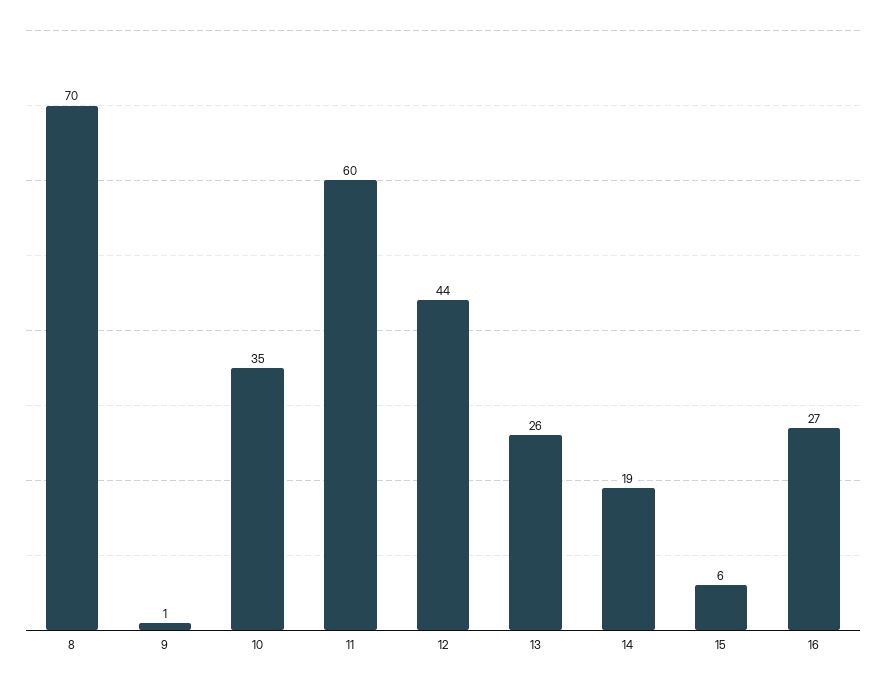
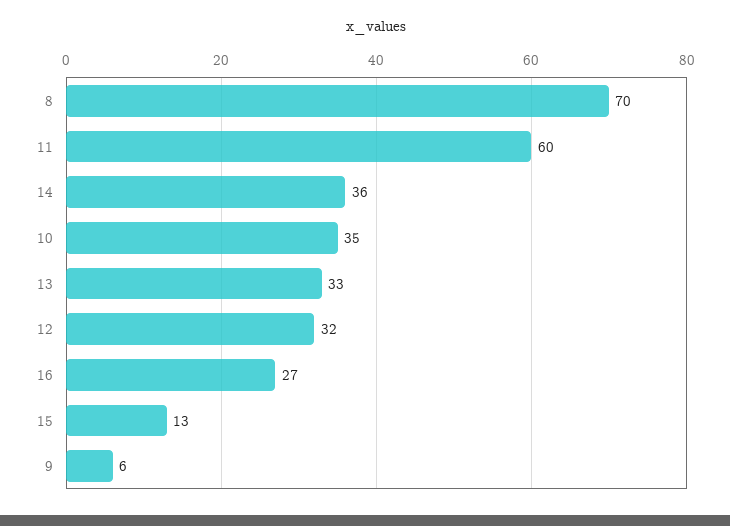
9: 1 -> 6
12: 44 -> 32
13: 26 -> 33
14: 19 -> 36
15: 6 -> 13

